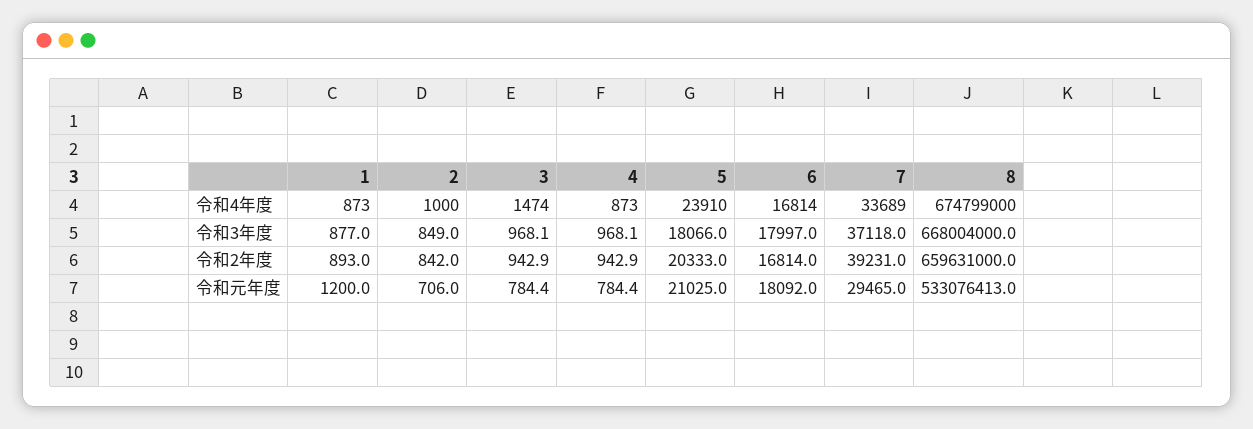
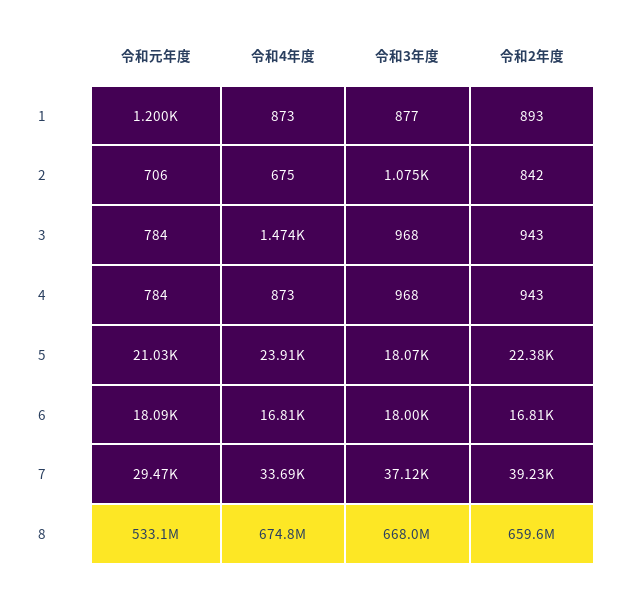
2, 令和4年度: 1000 -> 675
2, 令和3年度: 849 -> 1075
5, 令和2年度: 20333 -> 22380

